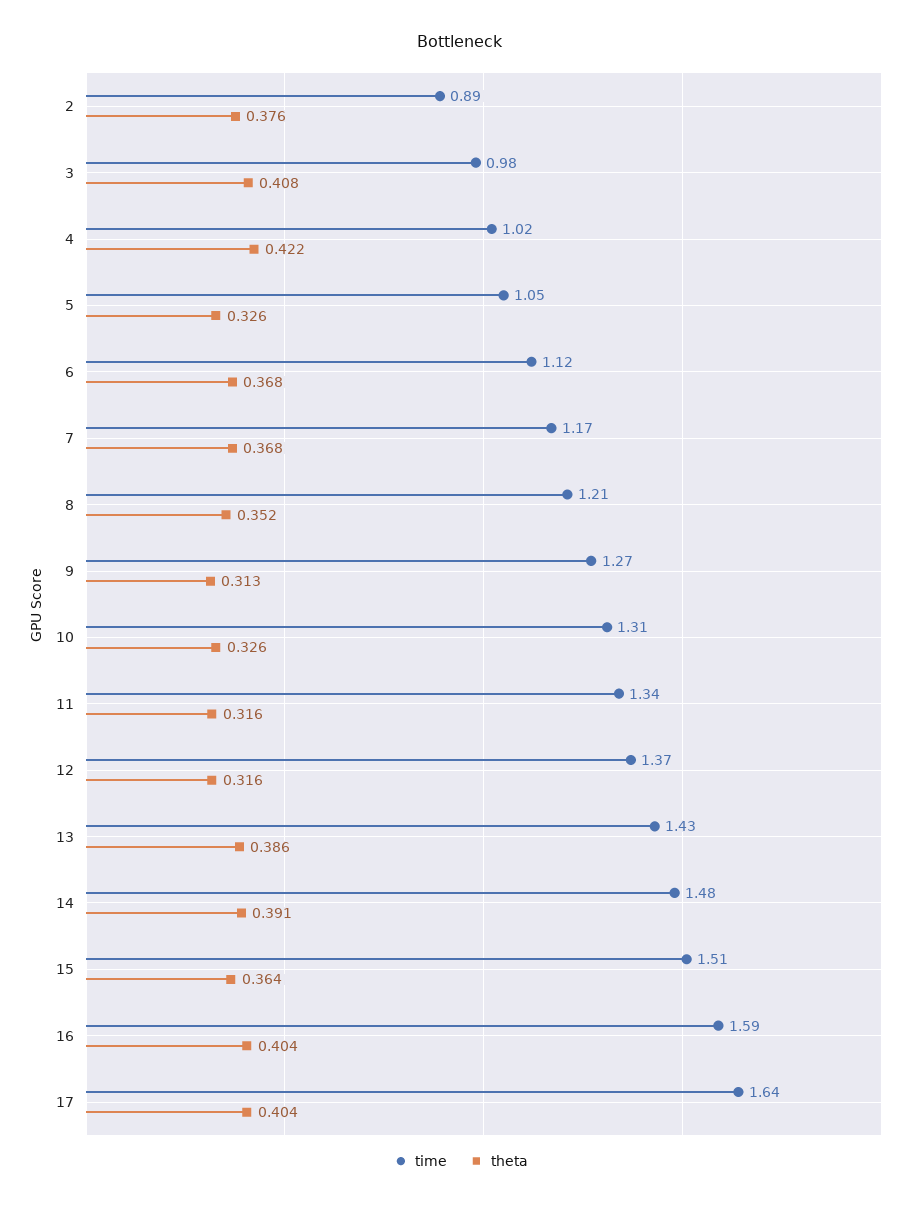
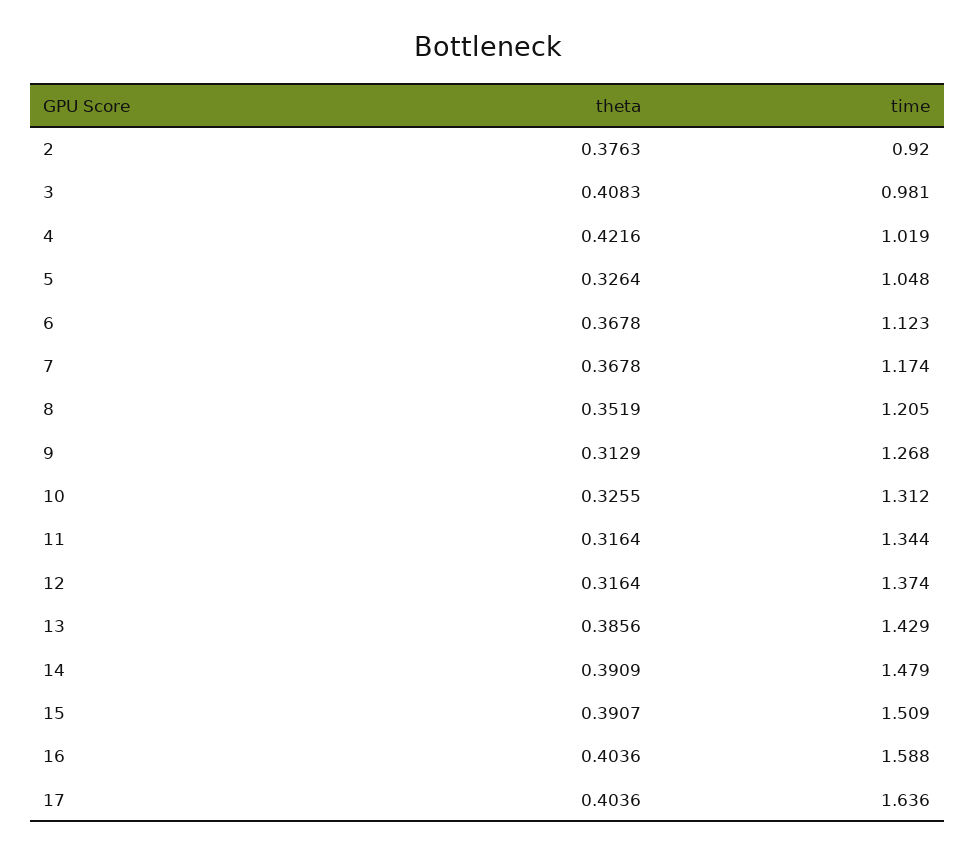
time, 2: 0.89 -> 0.92
theta, 15: 0.364 -> 0.3907

